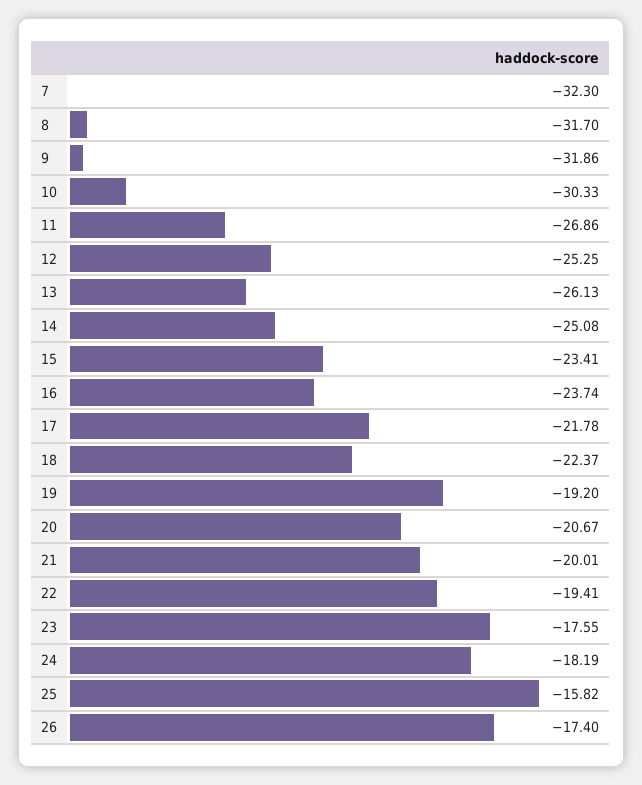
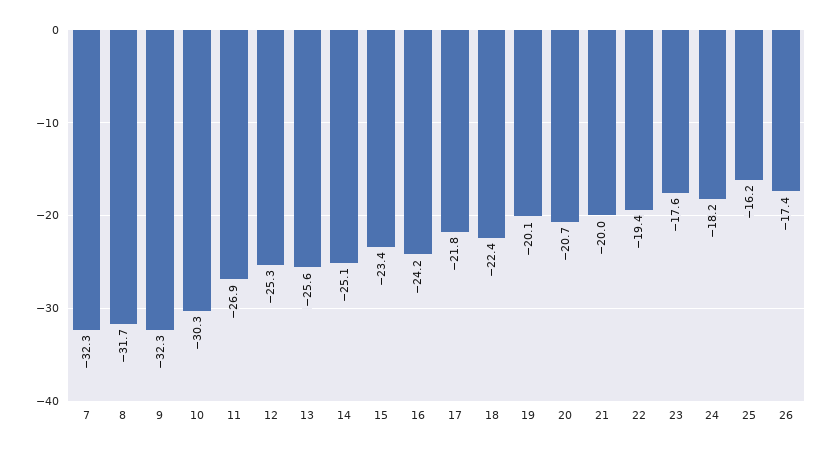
9: -31.86 -> -32.3
13: -26.13 -> -25.6
16: -23.74 -> -24.2
19: -19.2 -> -20.1
25: -15.82 -> -16.2

